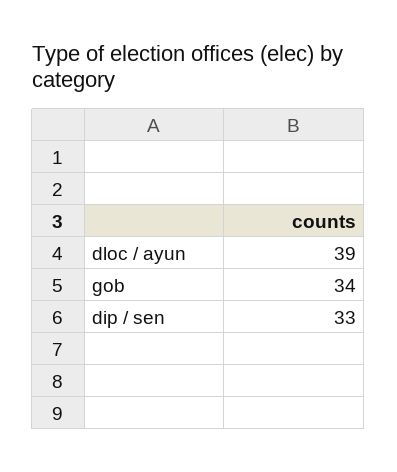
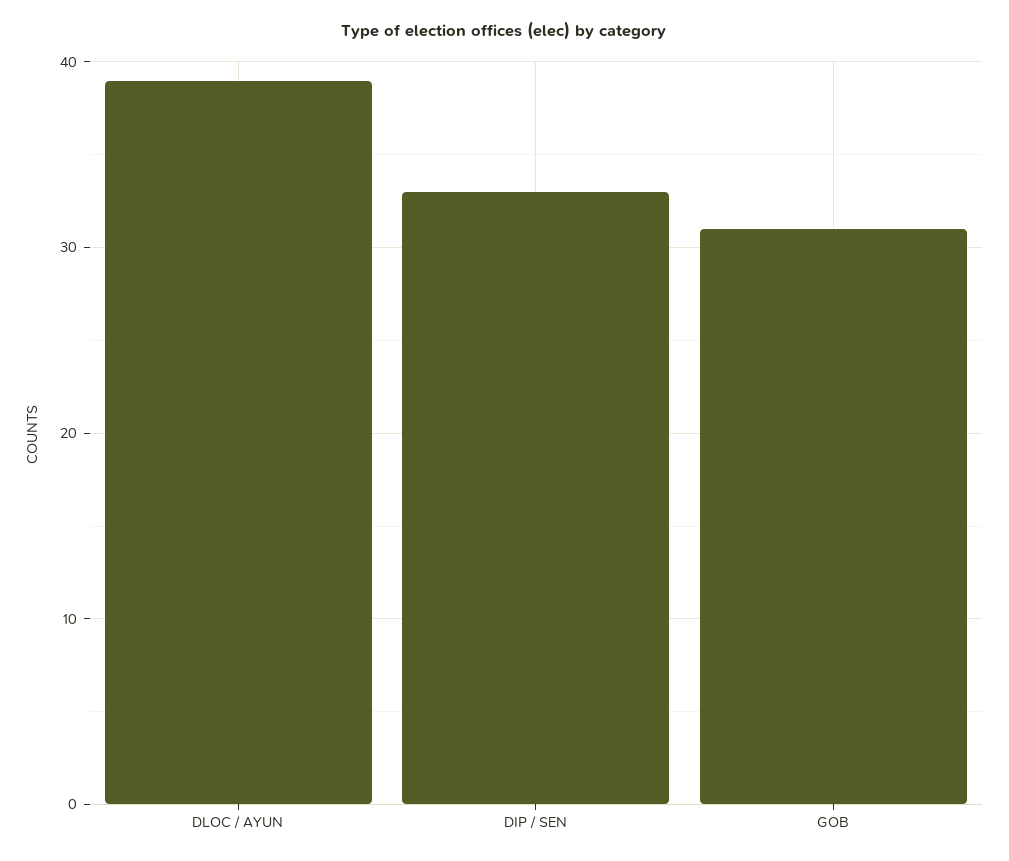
gob: 34 -> 31

